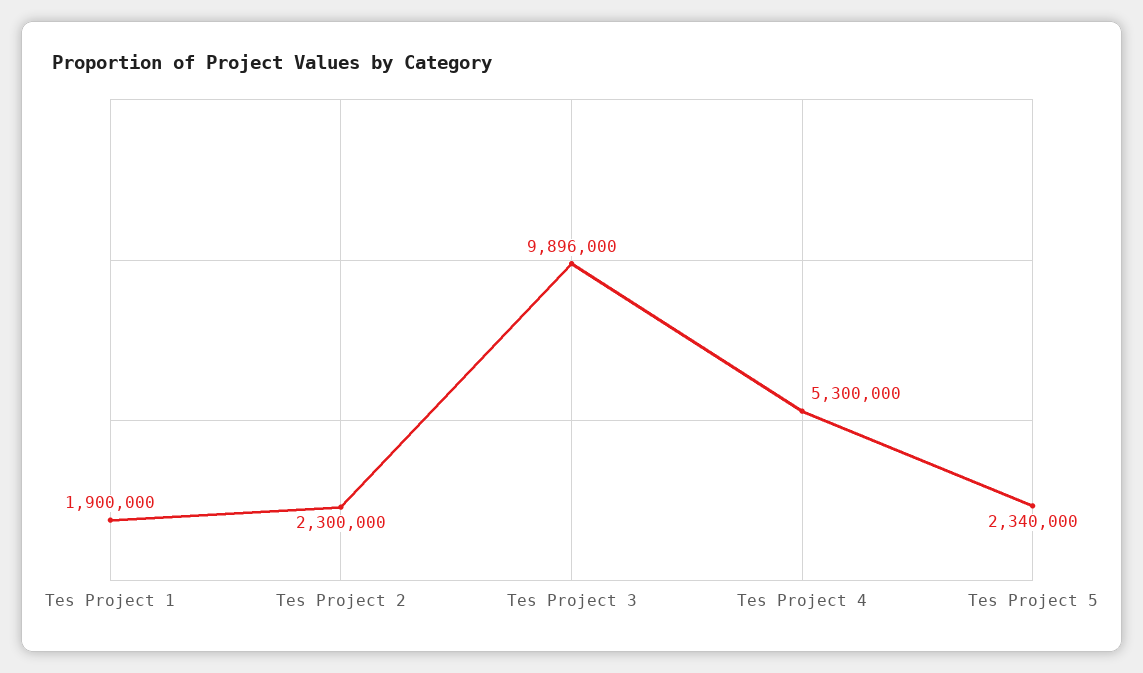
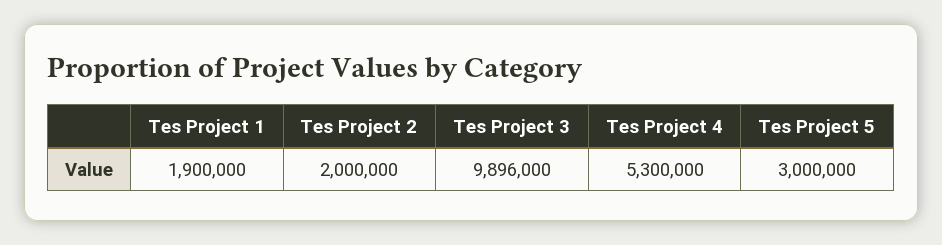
Tes Project 2: 2300000 -> 2000000
Tes Project 5: 2340000 -> 3000000

